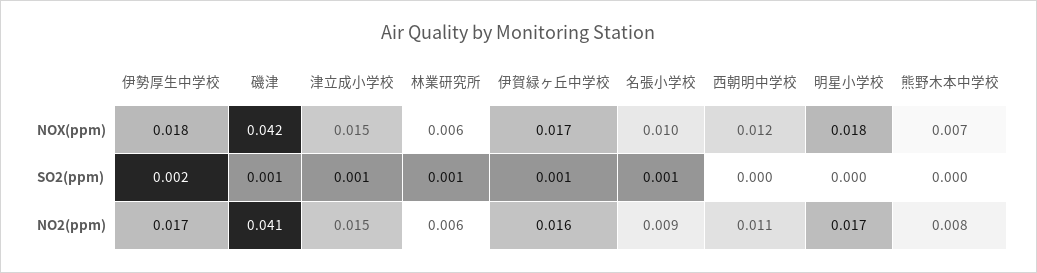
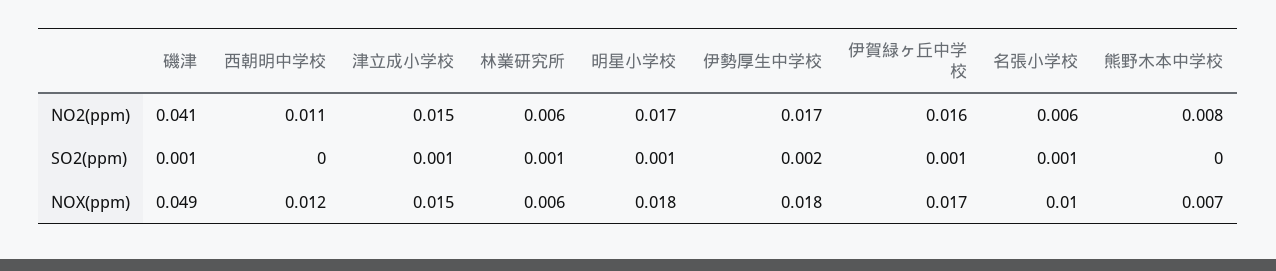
磯津, NOX(ppm): 0.042 -> 0.049
明星小学校, SO2(ppm): 0 -> 0.001
名張小学校, NO2(ppm): 0.009 -> 0.006

